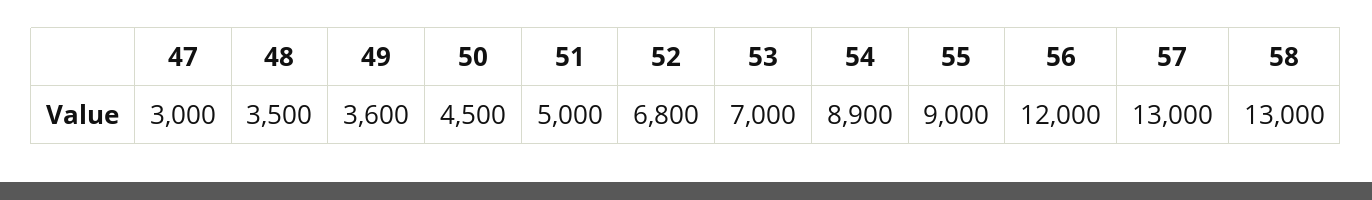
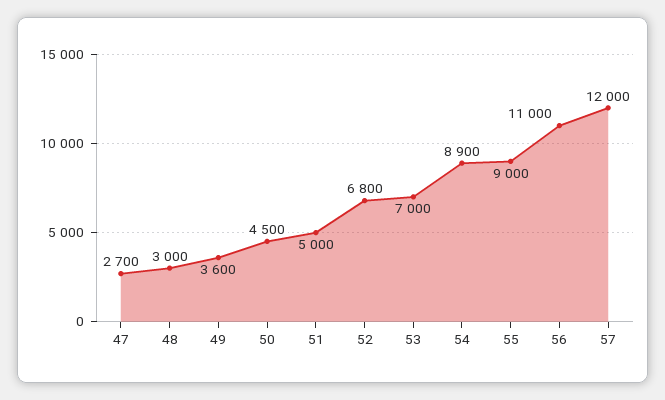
47: 3000 -> 2700
48: 3500 -> 3000
56: 12000 -> 11000
57: 13000 -> 12000
58: 13000 -> none

